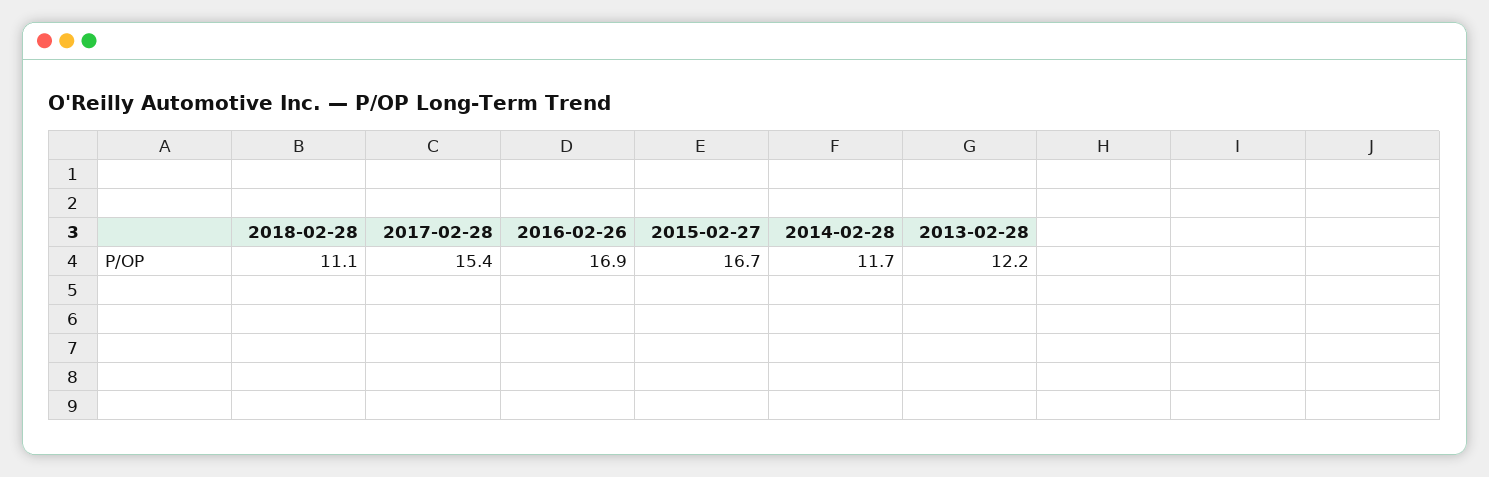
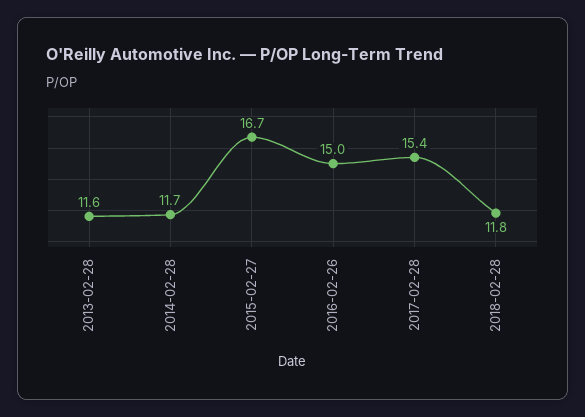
2018-02-28: 11.1 -> 11.8
2016-02-26: 16.9 -> 15
2013-02-28: 12.2 -> 11.6

